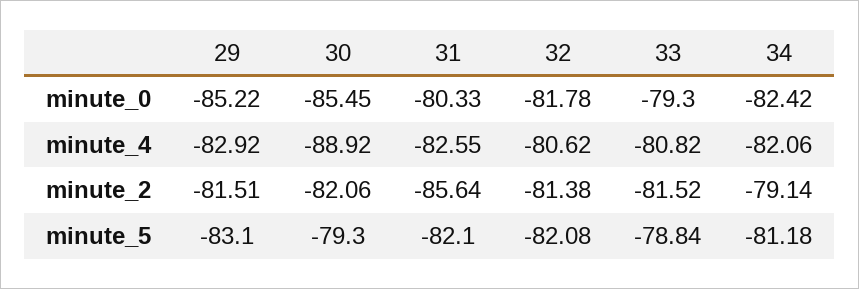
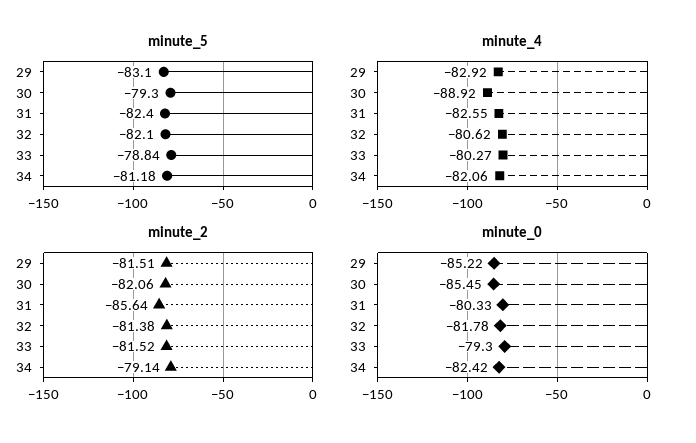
minute_4, 33: -80.82 -> -80.27
minute_5, 31: -82.1 -> -82.4
minute_5, 32: -82.08 -> -82.1

